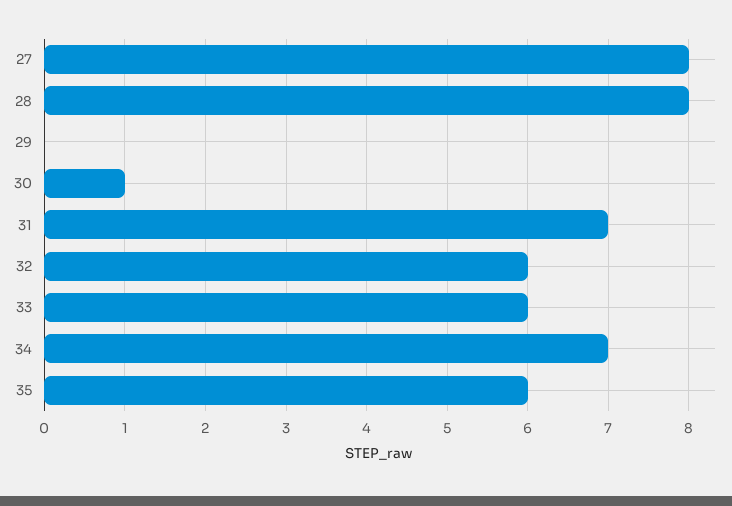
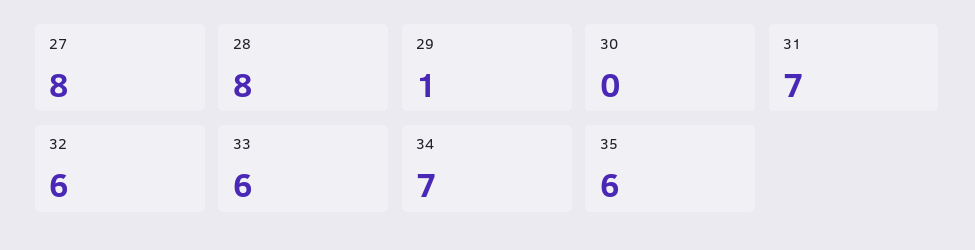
29: 0 -> 1
30: 1 -> 0

